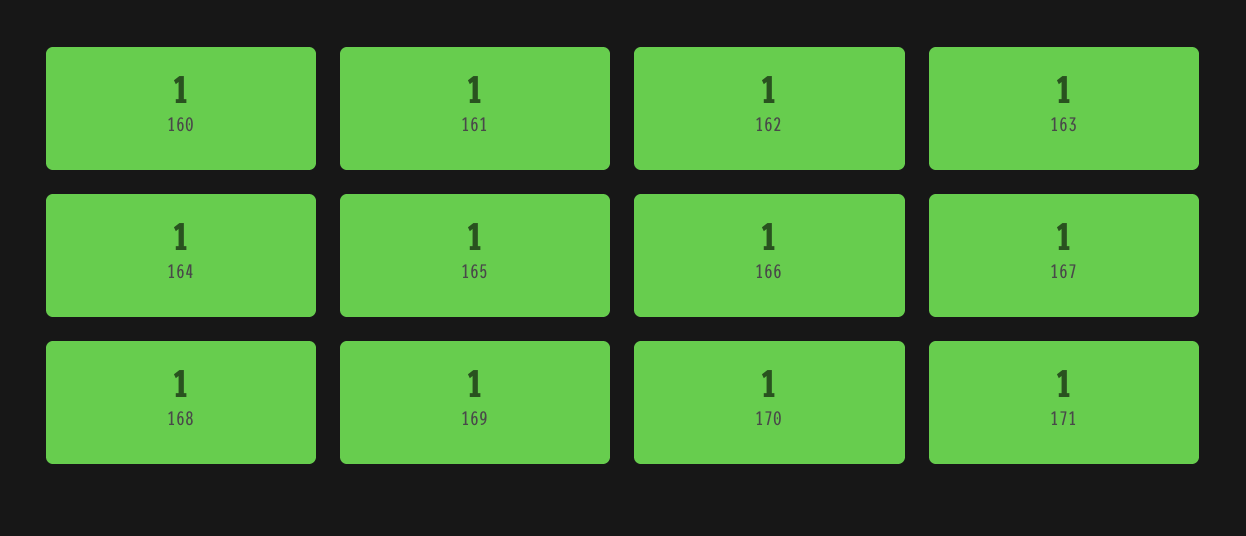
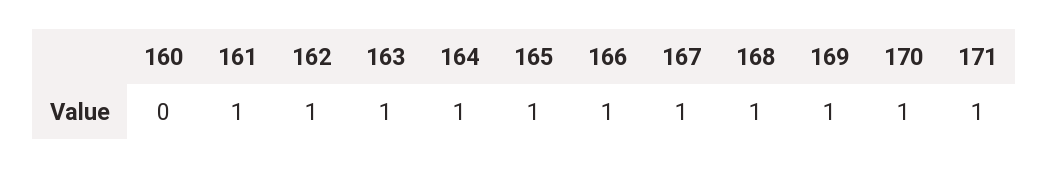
160: 1 -> 0

